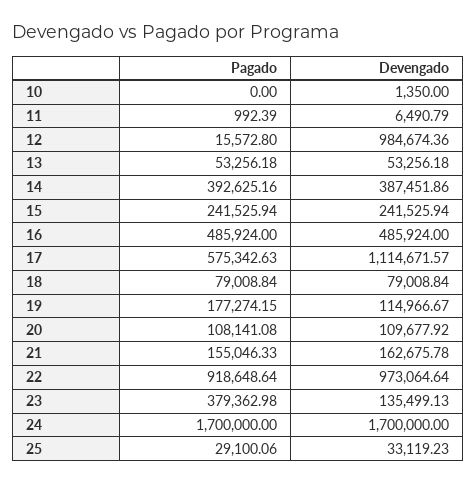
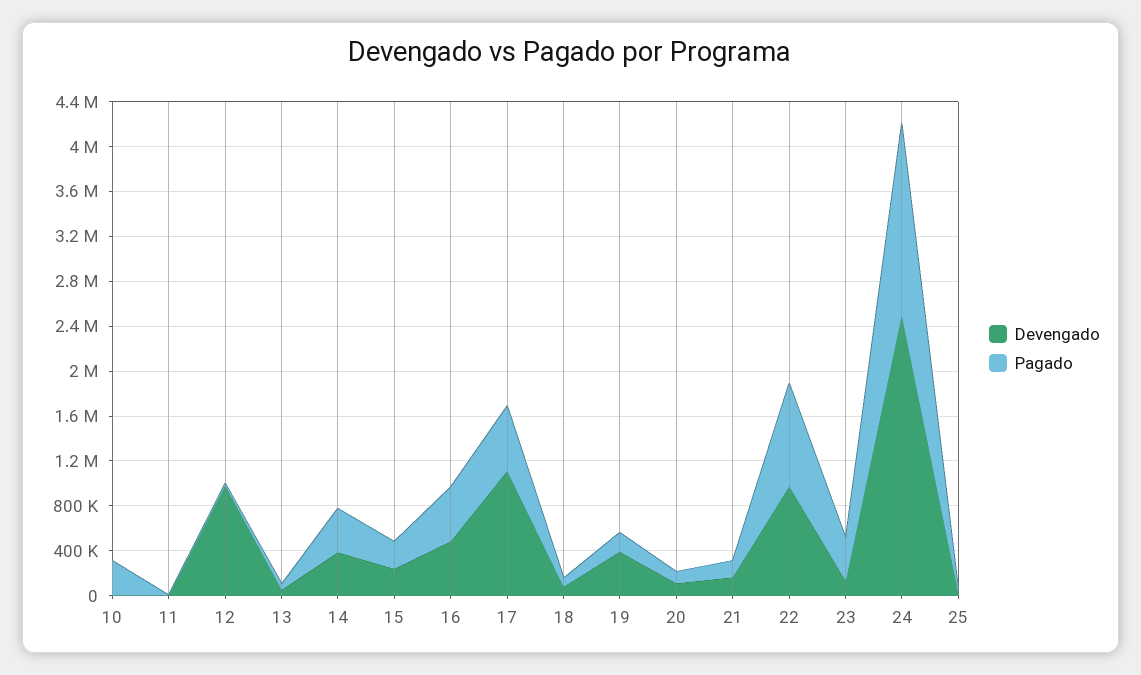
Pagado, 10: 0 -> 300000
Devengado, 19: 114966.67 -> 400000
Devengado, 24: 1700000 -> 2500000

